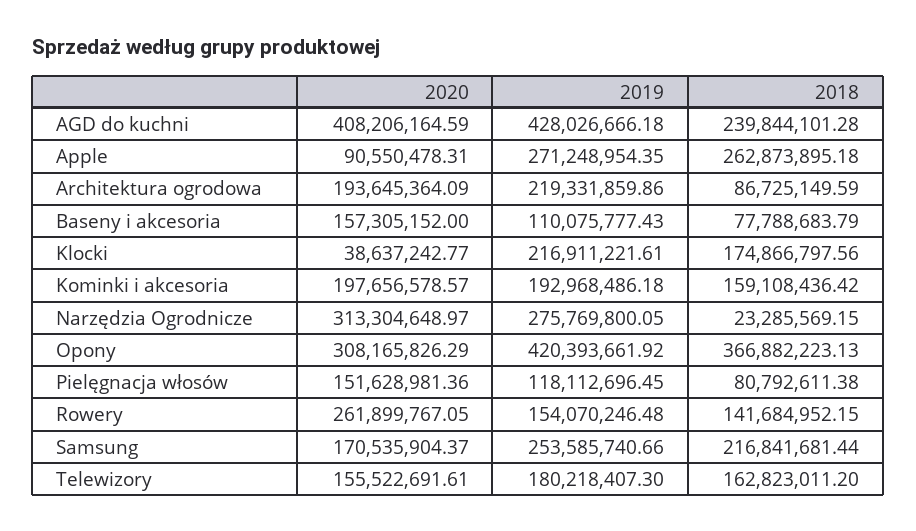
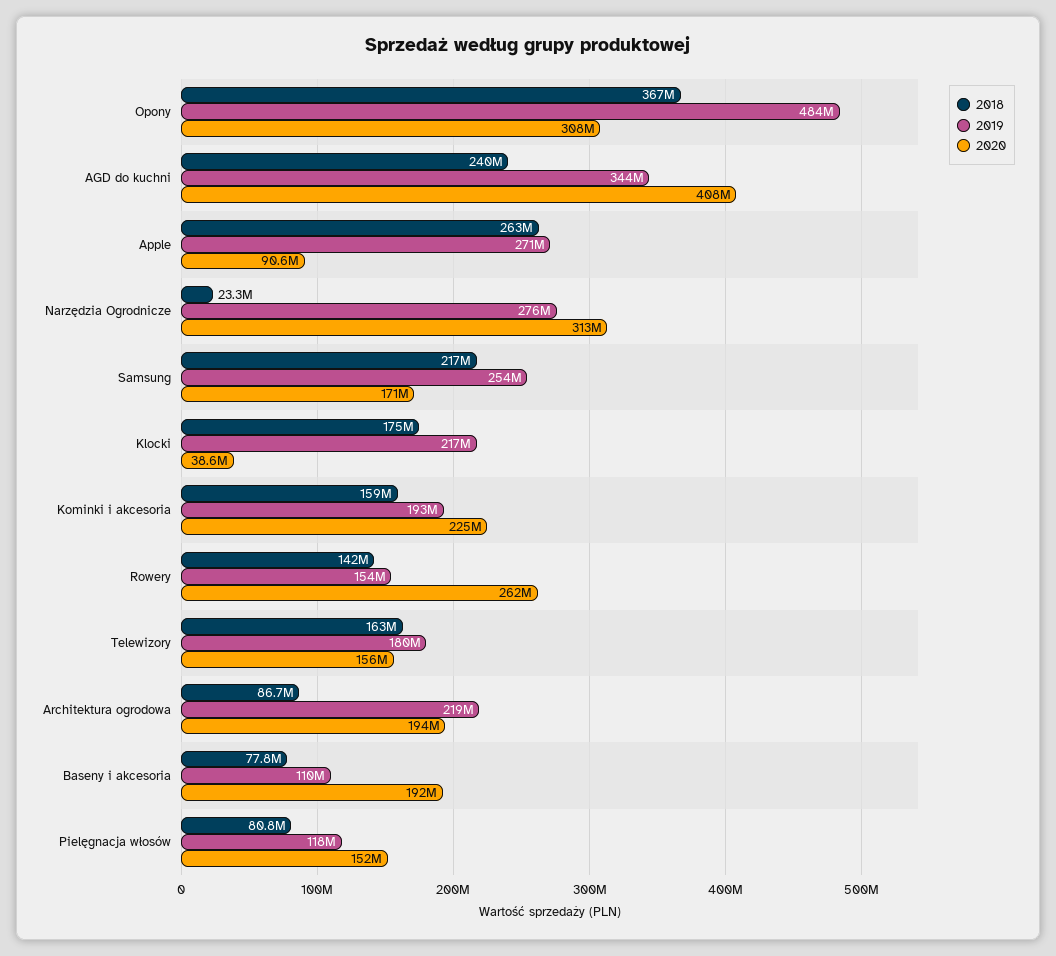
2019, AGD do kuchni: 428026666.18 -> 344000000
2020, Baseny i akcesoria: 157305152 -> 192000000
2020, Kominki i akcesoria: 197656578.57 -> 225000000
2019, Opony: 420393661.92 -> 484000000

